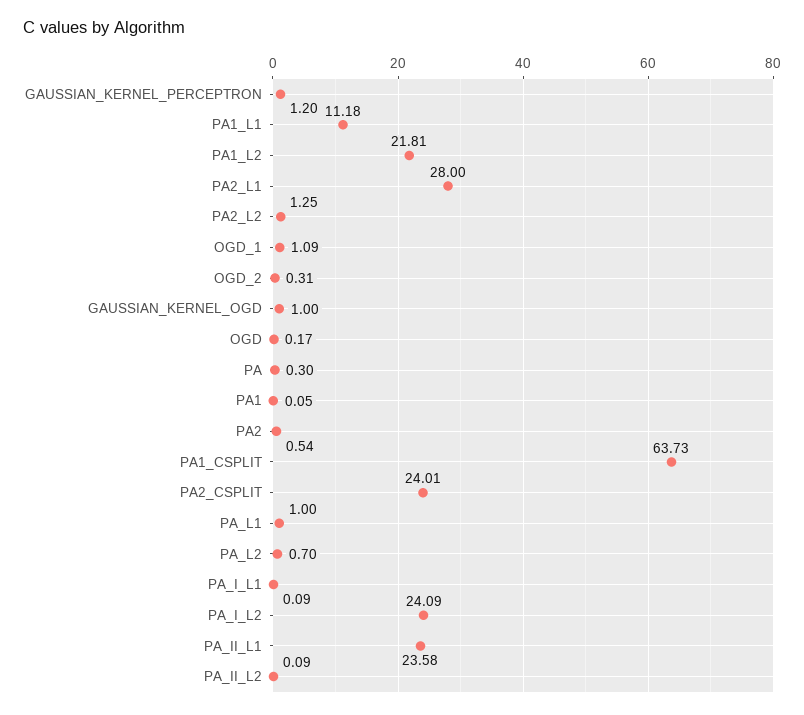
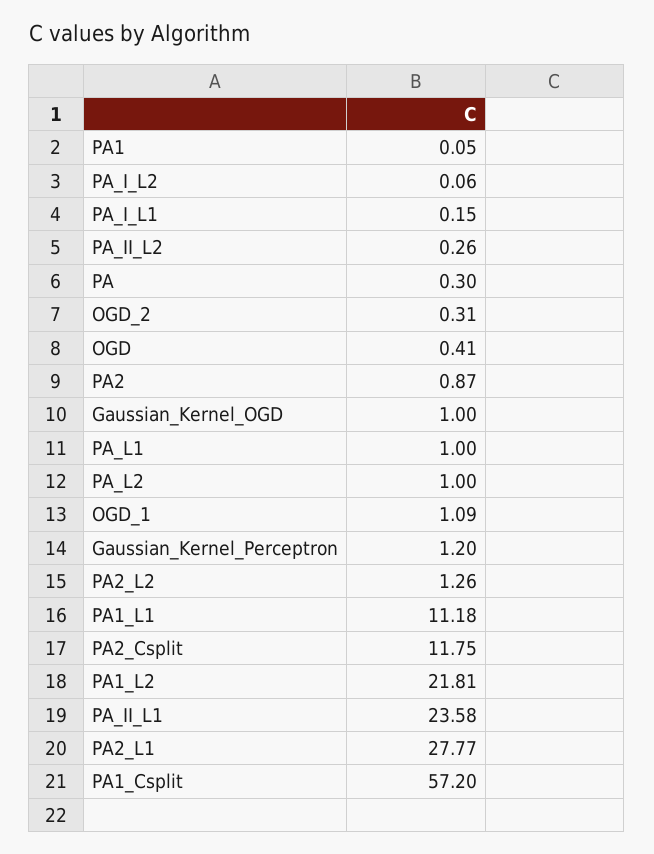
PA2_L1: 28 -> 27.77
PA2_L2: 1.25 -> 1.26
OGD: 0.17 -> 0.41
PA2: 0.54 -> 0.87
PA1_CSPLIT: 63.73 -> 57.2
PA2_CSPLIT: 24.01 -> 11.75
PA_L2: 0.7 -> 1
PA_I_L1: 0.09 -> 0.15
PA_I_L2: 24.09 -> 0.06
PA_II_L2: 0.09 -> 0.26

